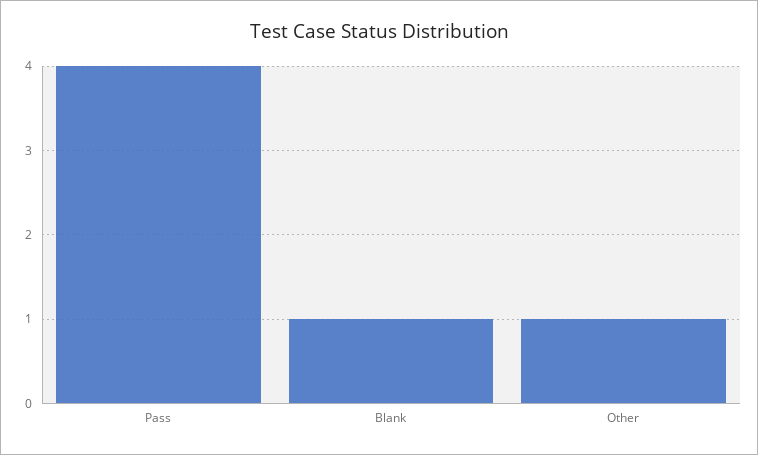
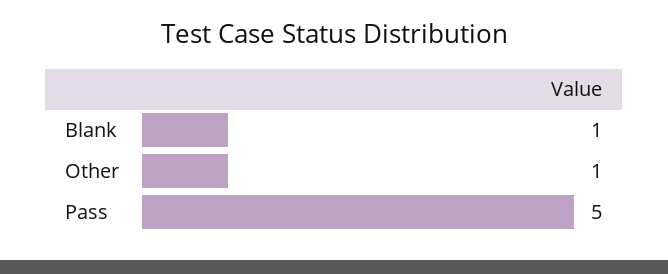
Pass: 4 -> 5

